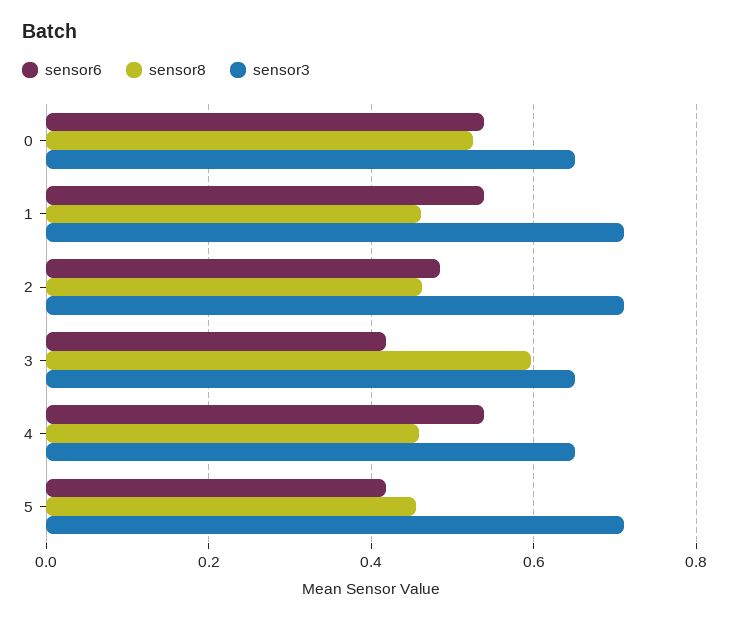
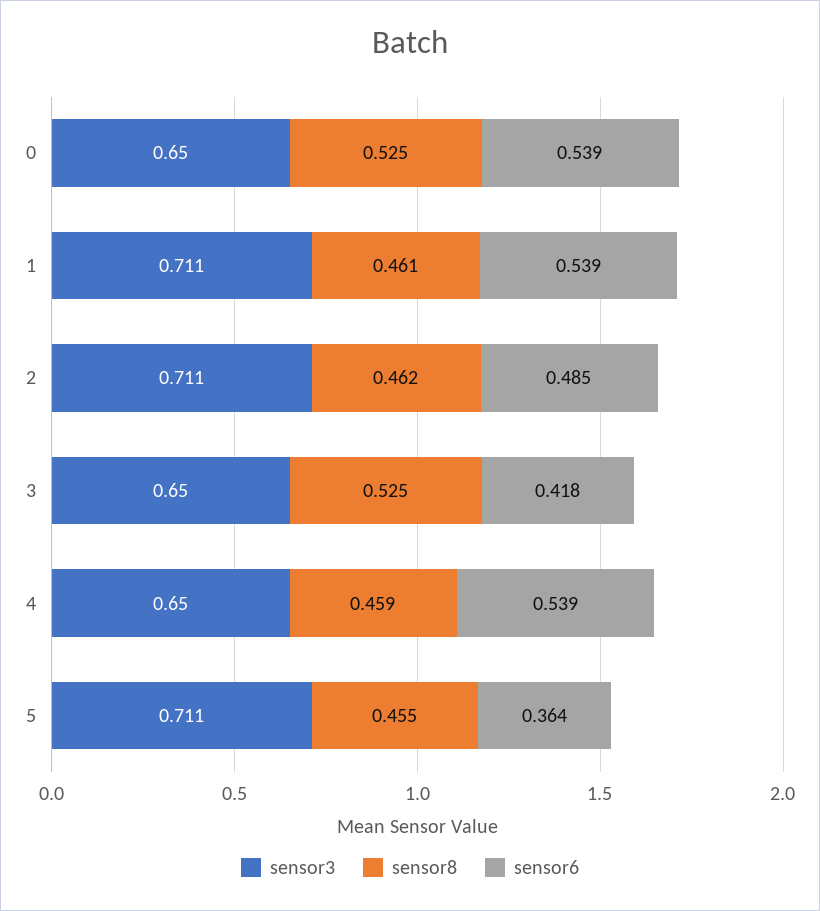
sensor8, 3: 0.6 -> 0.525
sensor6, 5: 0.42 -> 0.364

